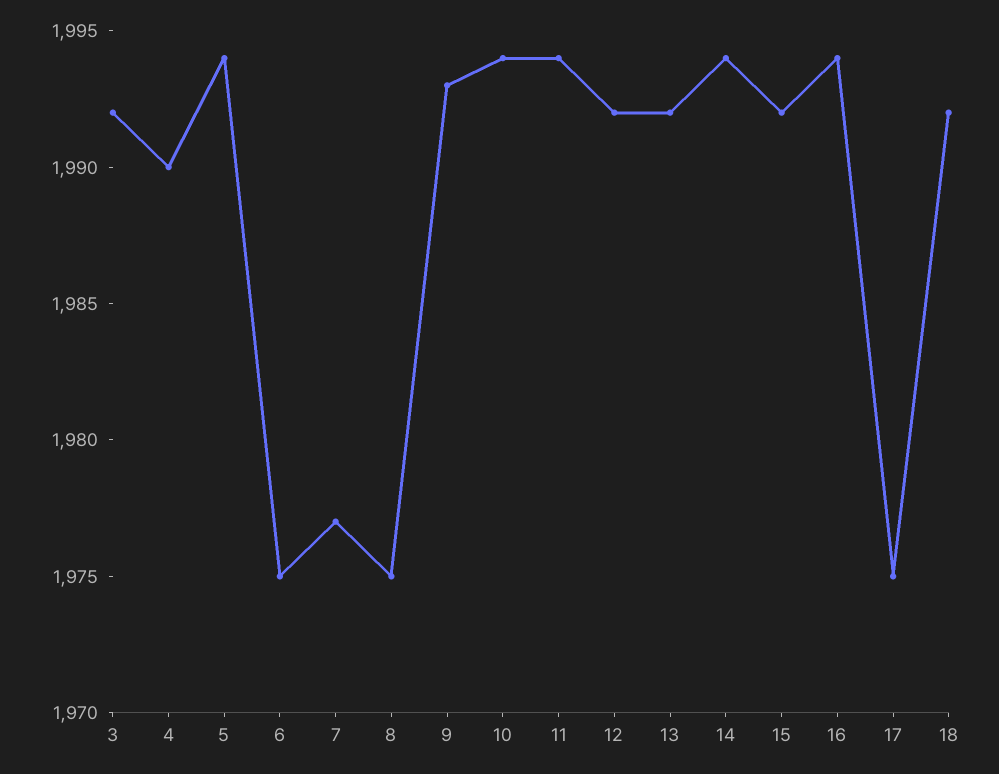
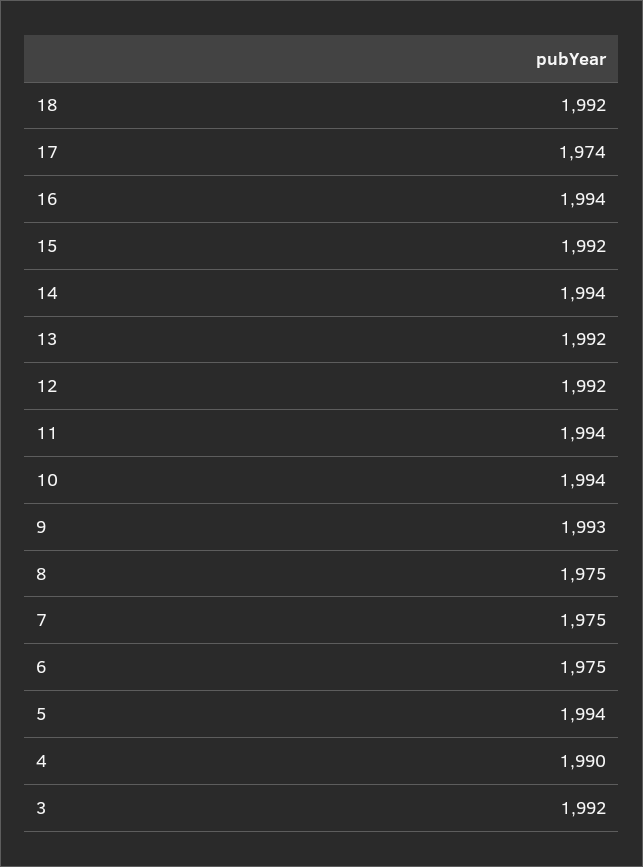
7: 1977 -> 1975
17: 1975 -> 1974

